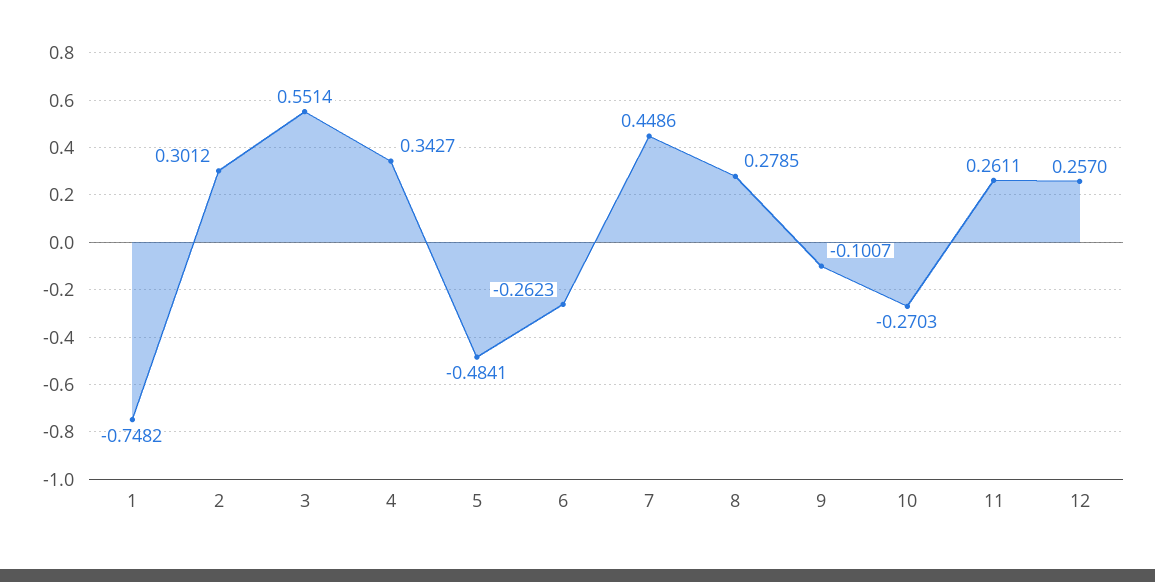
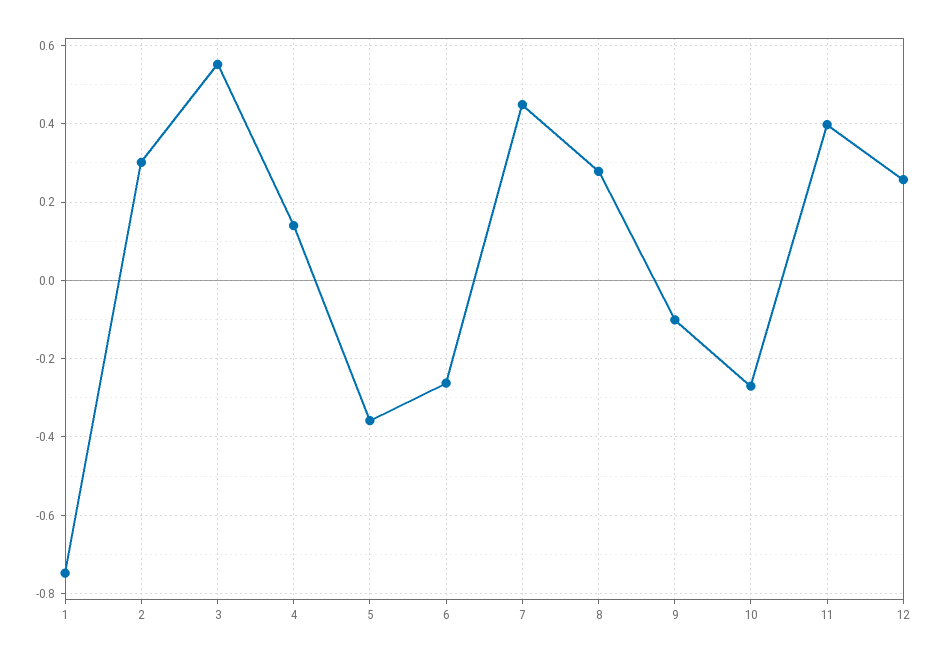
4: 0.3427 -> 0.14
5: -0.4841 -> -0.36
11: 0.2611 -> 0.4

